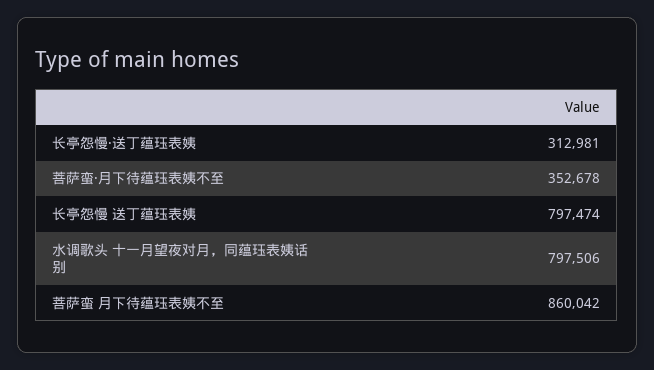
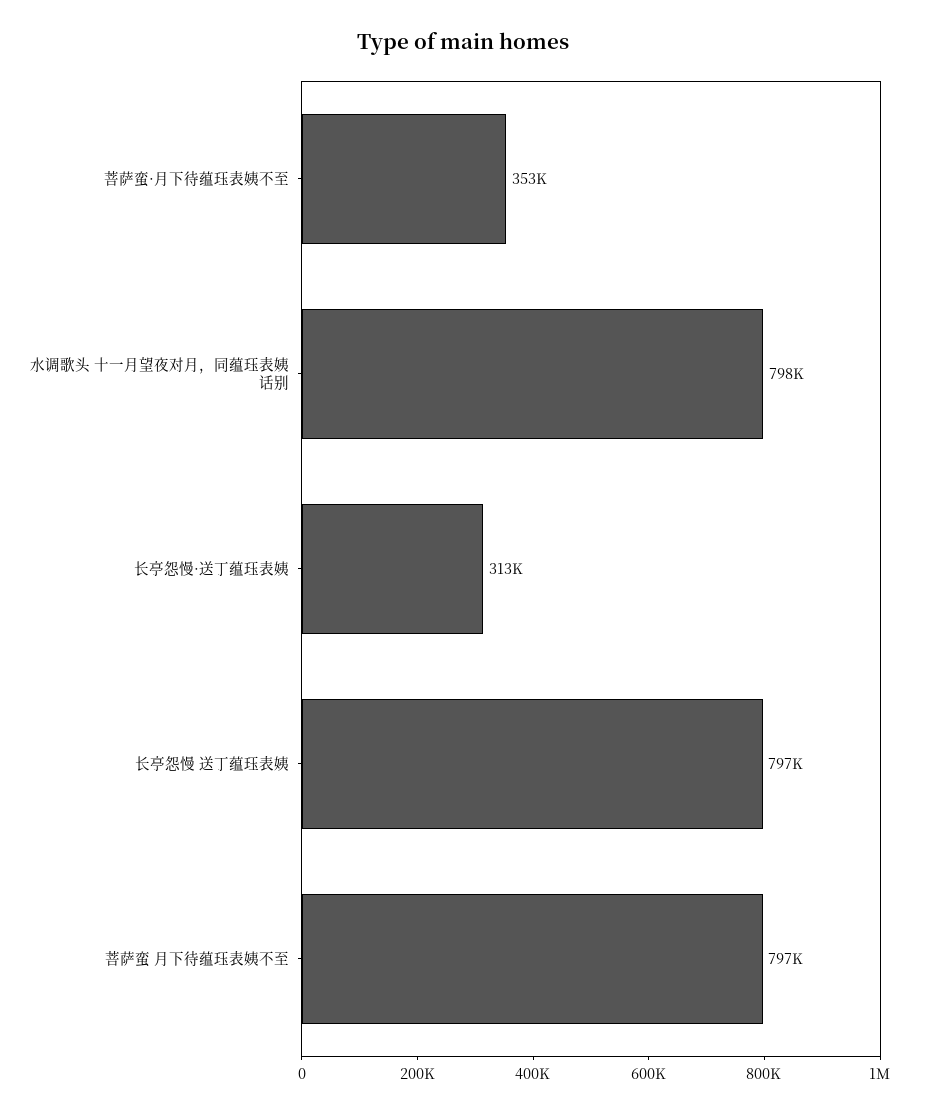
菩萨蛮 月下待蕴珏表姨不至: 860042 -> 797000

